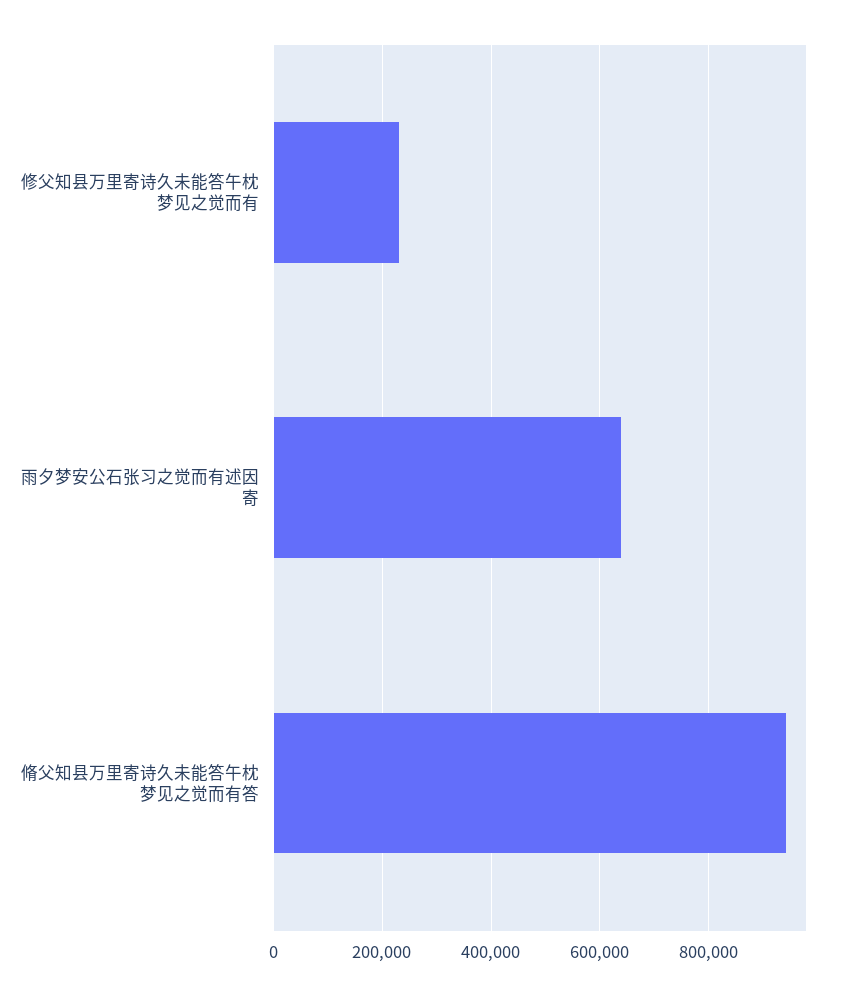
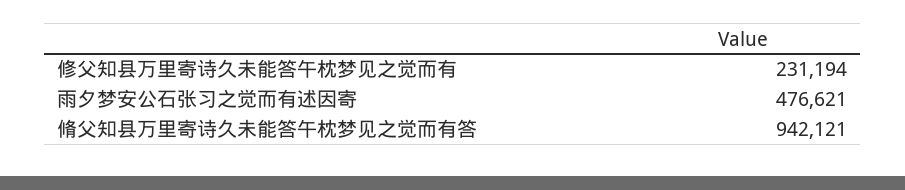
雨夕梦安公石张习之觉而有述因寄: 640000 -> 476621

